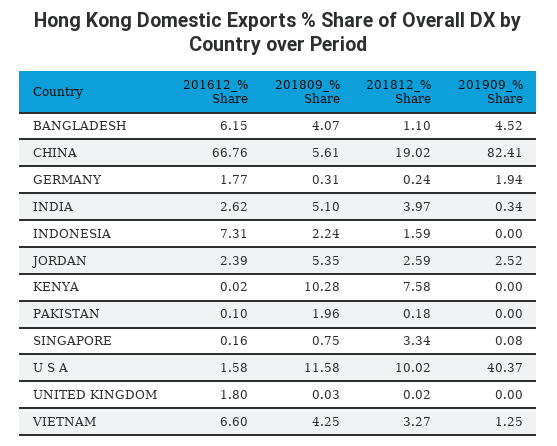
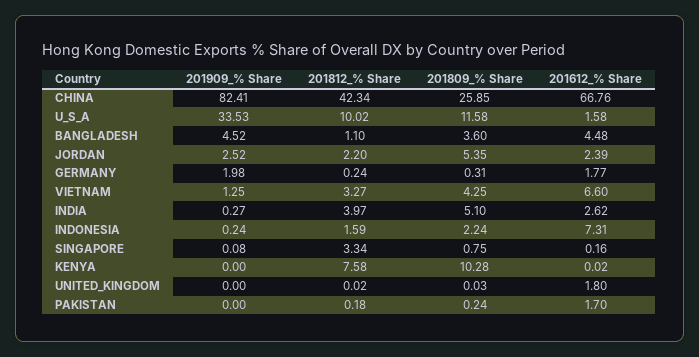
201612_% Share, BANGLADESH: 6.15 -> 4.48
201809_% Share, BANGLADESH: 4.07 -> 3.6
201809_% Share, CHINA: 5.61 -> 25.85
201812_% Share, CHINA: 19.02 -> 42.34
201909_% Share, GERMANY: 1.94 -> 1.98
201909_% Share, INDIA: 0.34 -> 0.27
201909_% Share, INDONESIA: 0 -> 0.24
201812_% Share, JORDAN: 2.59 -> 2.2
201612_% Share, PAKISTAN: 0.1 -> 1.7
201809_% Share, PAKISTAN: 1.96 -> 0.24
201909_% Share, U S A: 40.37 -> 33.53

